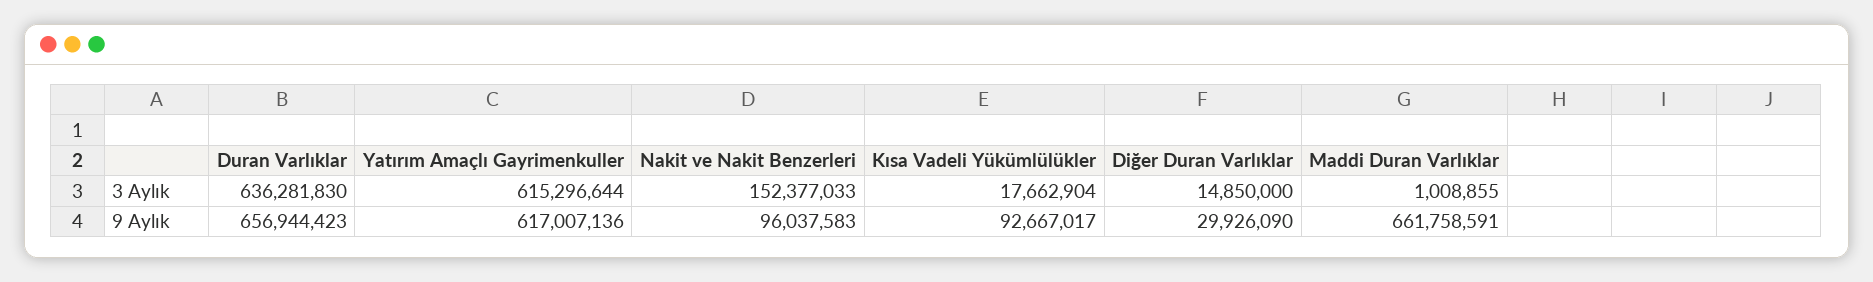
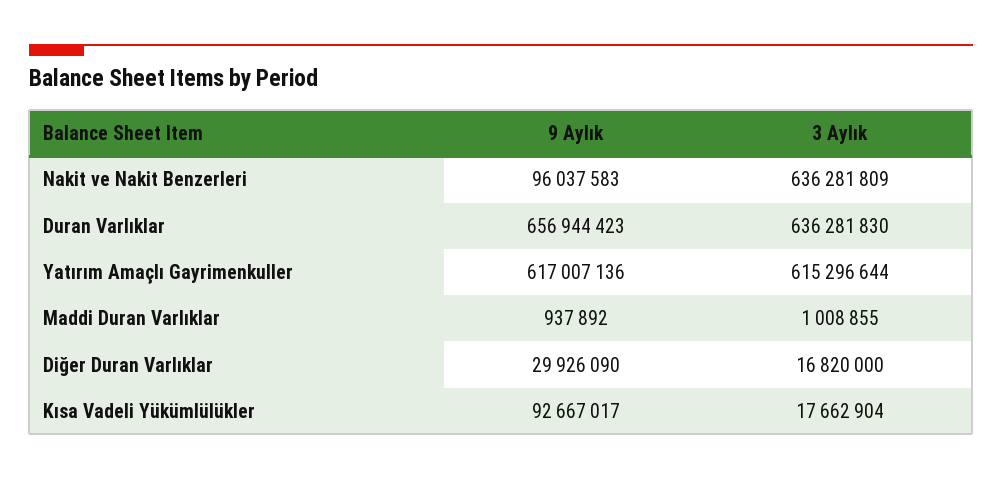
Nakit ve Nakit Benzerleri, 3 Aylık: 152377033 -> 636281809
Diğer Duran Varlıklar, 3 Aylık: 14850000 -> 16820000
Maddi Duran Varlıklar, 9 Aylık: 661758591 -> 937892

